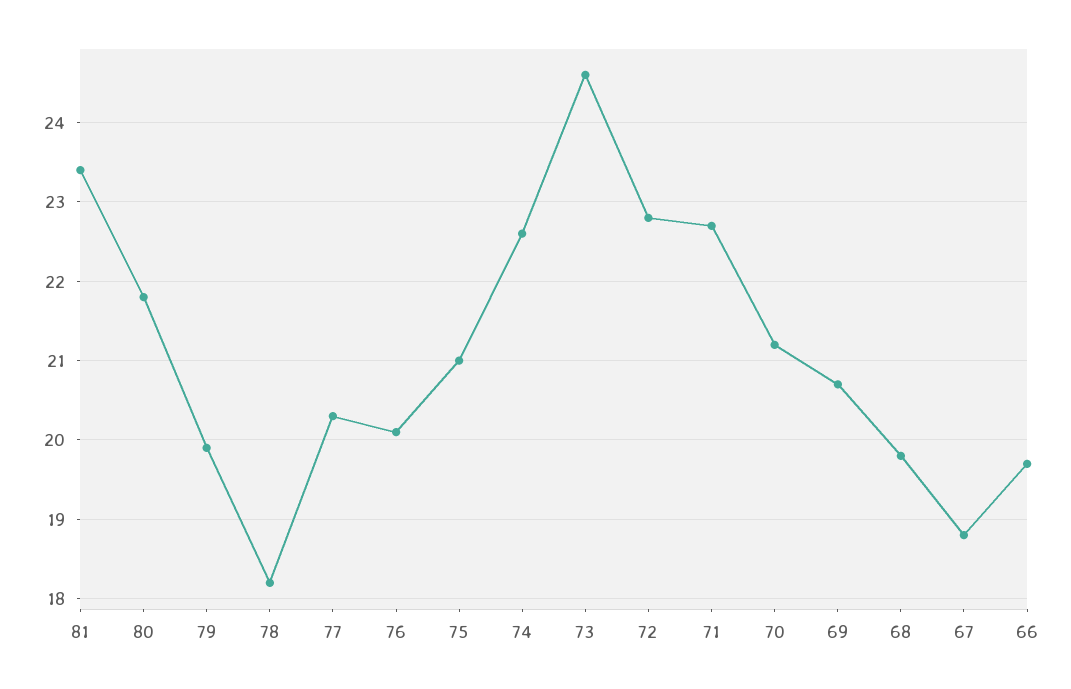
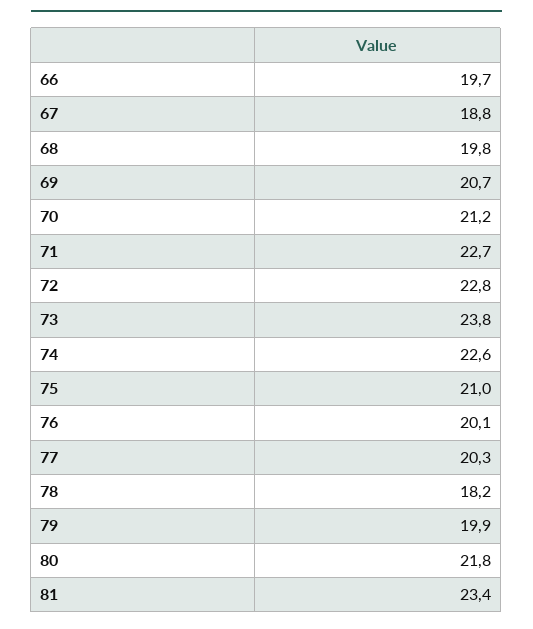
73: 24.6 -> 23.8

